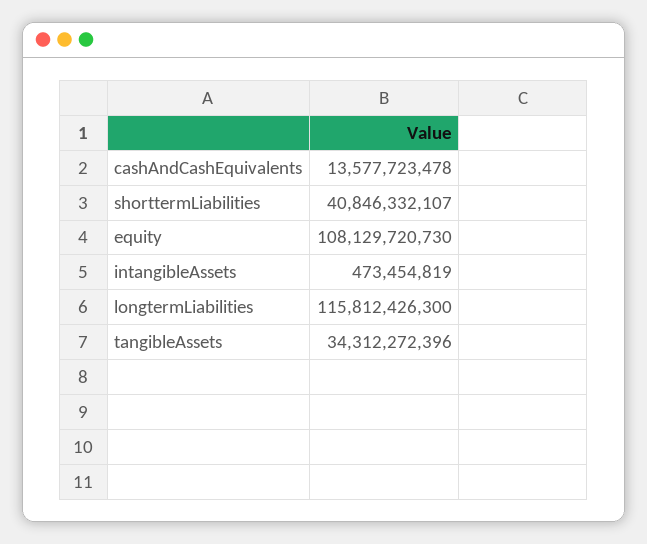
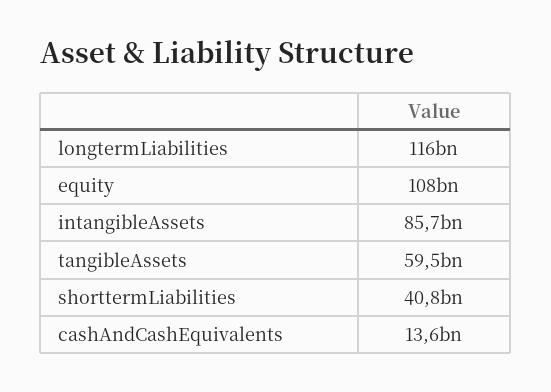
intangibleAssets: 473454819 -> 85700000000
tangibleAssets: 34312272396 -> 59500000000

